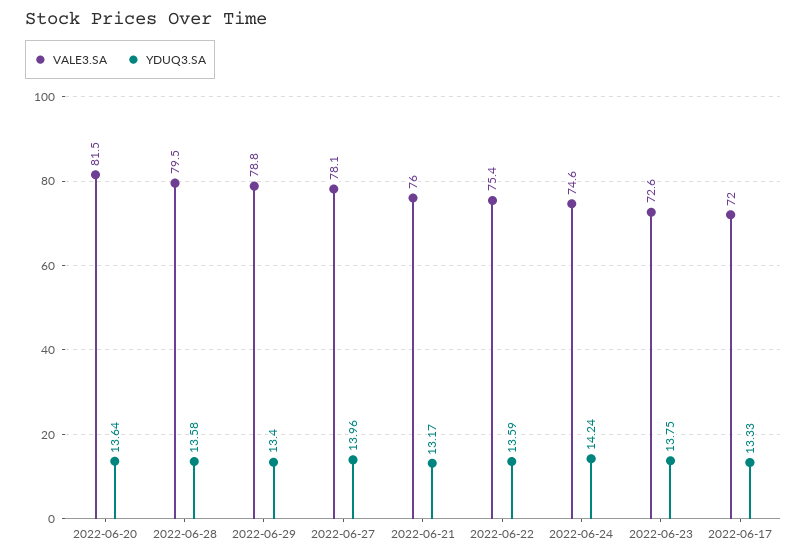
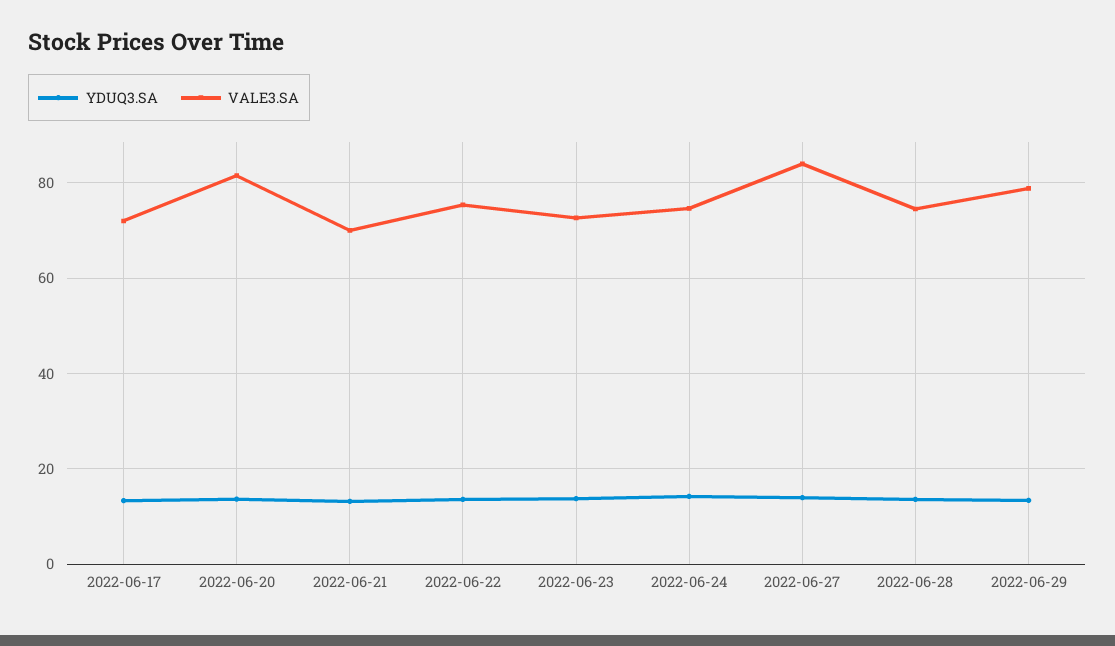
VALE3.SA, 2022-06-28: 79.5 -> 74
VALE3.SA, 2022-06-27: 78.1 -> 84
VALE3.SA, 2022-06-21: 76 -> 70

